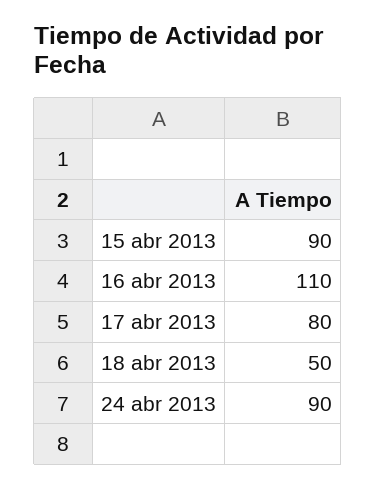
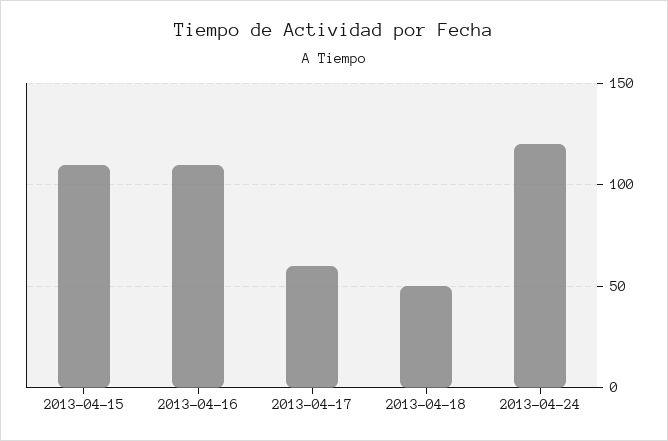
15 abr 2013: 90 -> 110
17 abr 2013: 80 -> 60
24 abr 2013: 90 -> 120

